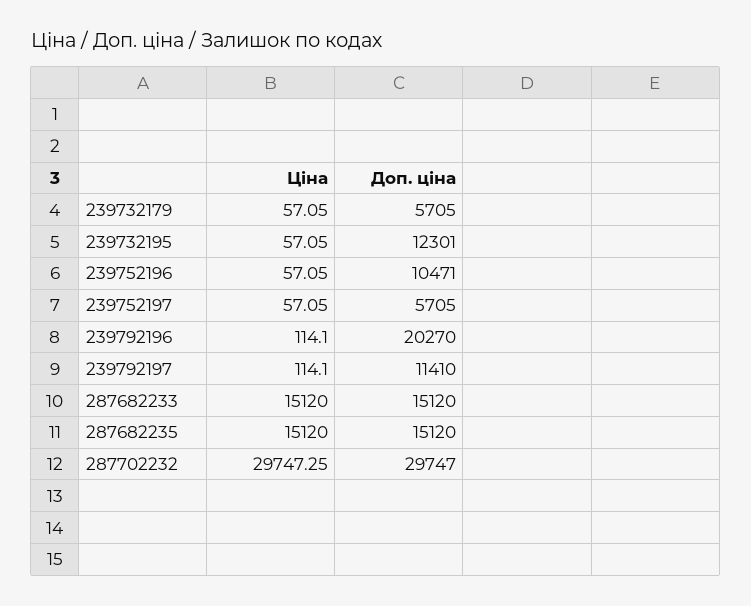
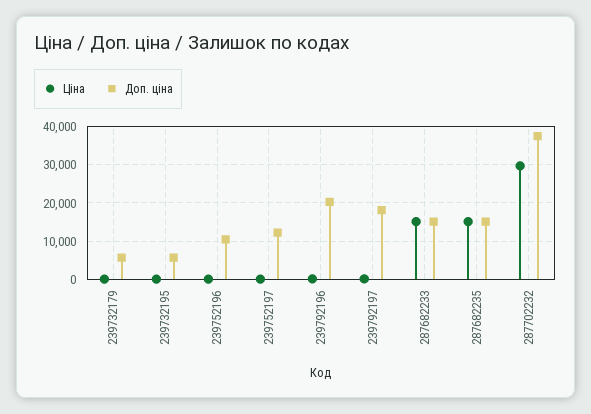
Доп. ціна, 239732195: 12301 -> 6000
Доп. ціна, 239752197: 5705 -> 12000
Доп. ціна, 239792197: 11410 -> 18000
Доп. ціна, 287702232: 29747 -> 38000

